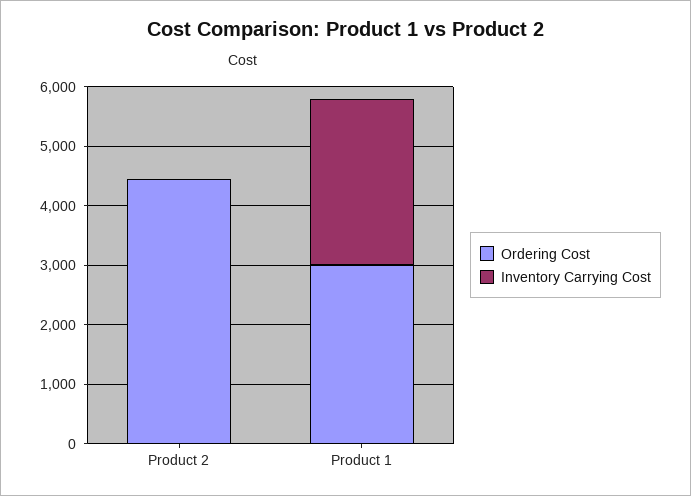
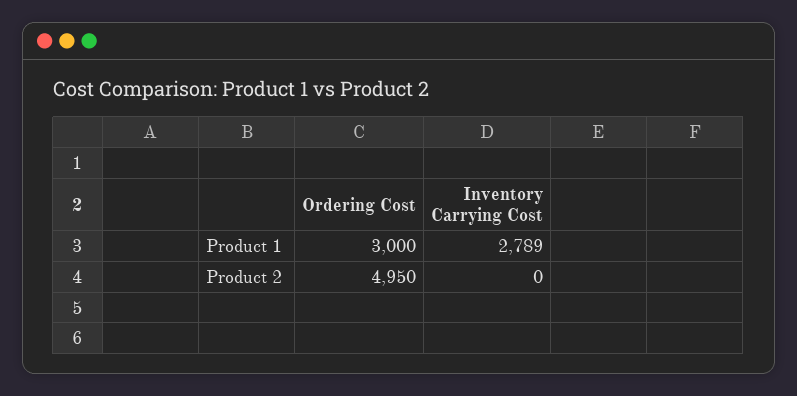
Ordering Cost, Product 2: 4400 -> 4950

